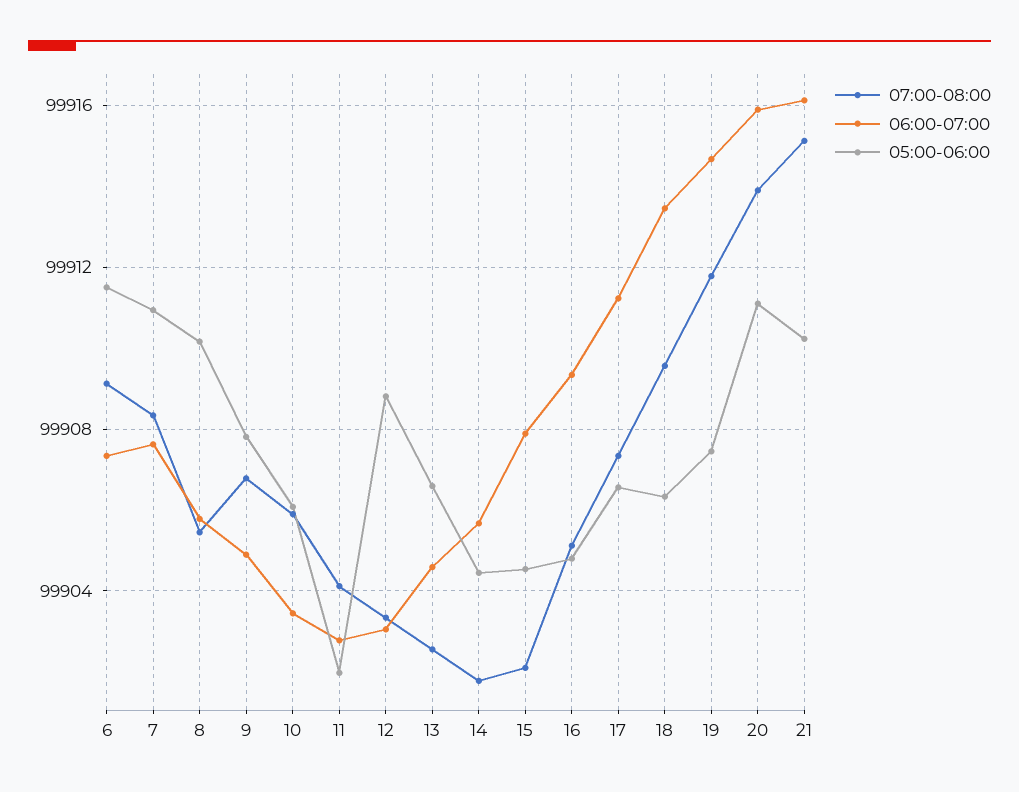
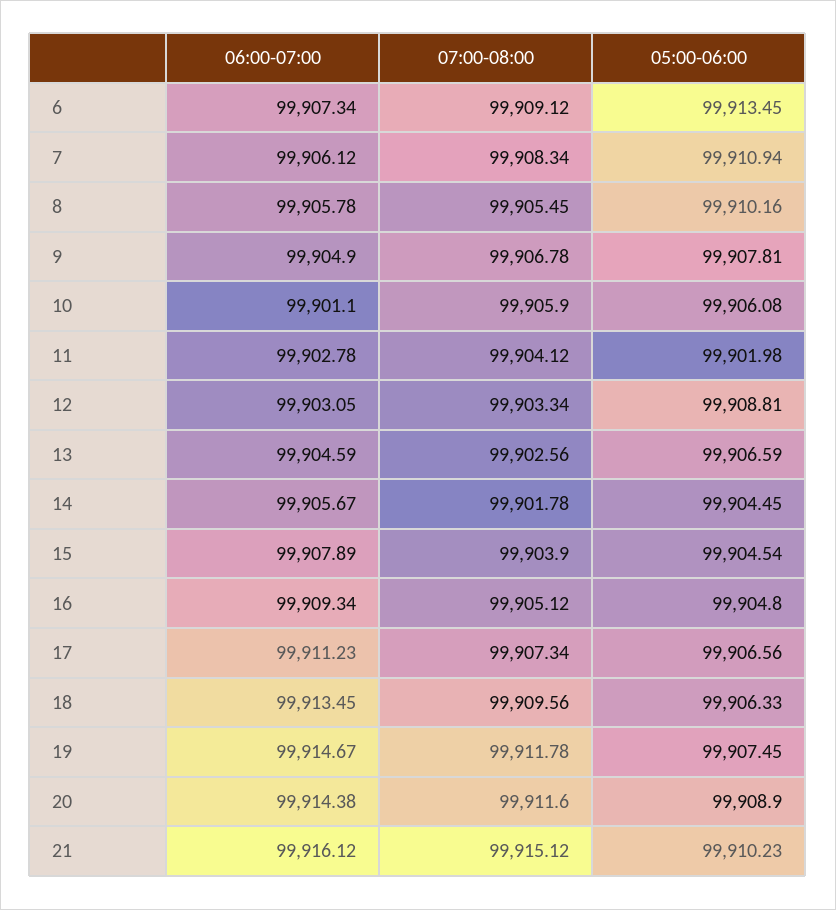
05:00-06:00, 6: 99911.5 -> 99913.45
06:00-07:00, 7: 99907.5 -> 99906.12
06:00-07:00, 10: 99903.5 -> 99901.1
07:00-08:00, 15: 99902 -> 99903.9
07:00-08:00, 20: 99914 -> 99911.6
06:00-07:00, 20: 99916 -> 99914.38
05:00-06:00, 20: 99911 -> 99908.9

